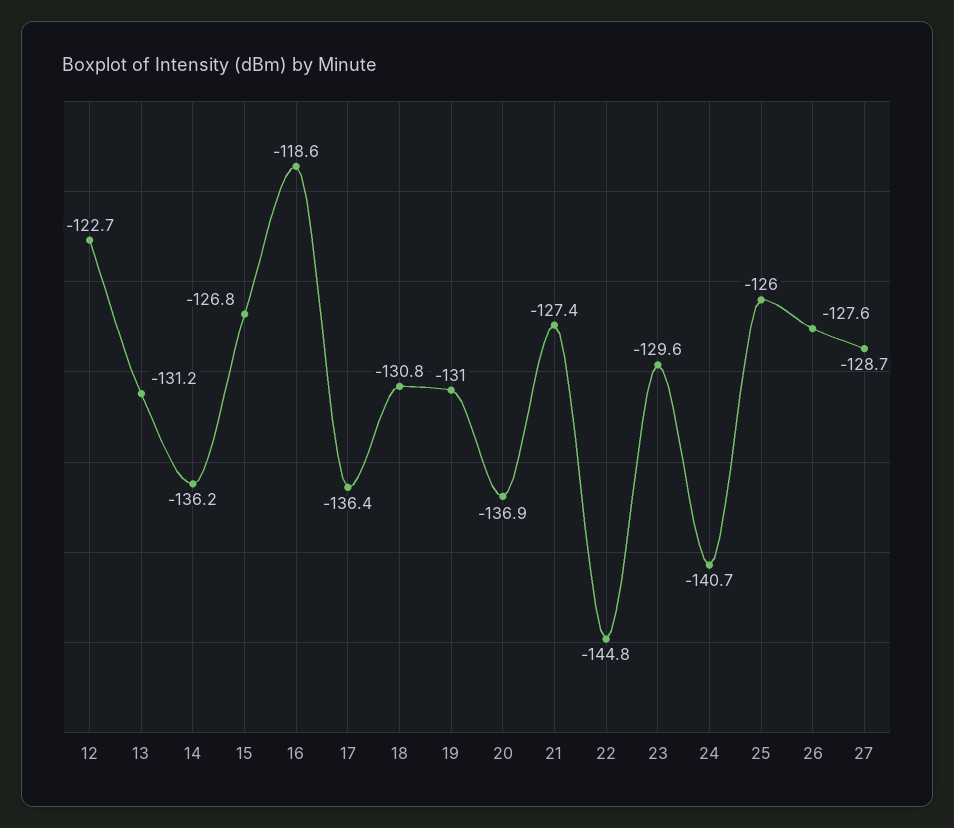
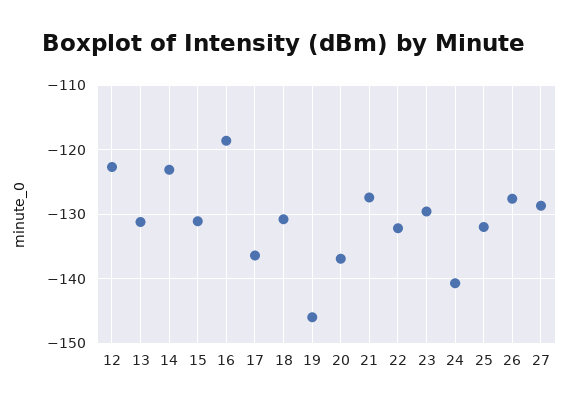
14: -136.2 -> -123
15: -126.8 -> -131
19: -131 -> -146
22: -144.8 -> -132
25: -126 -> -132

